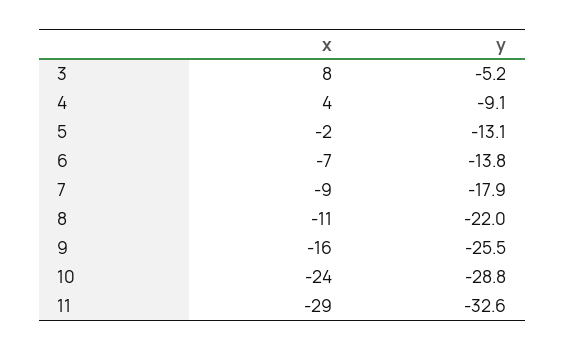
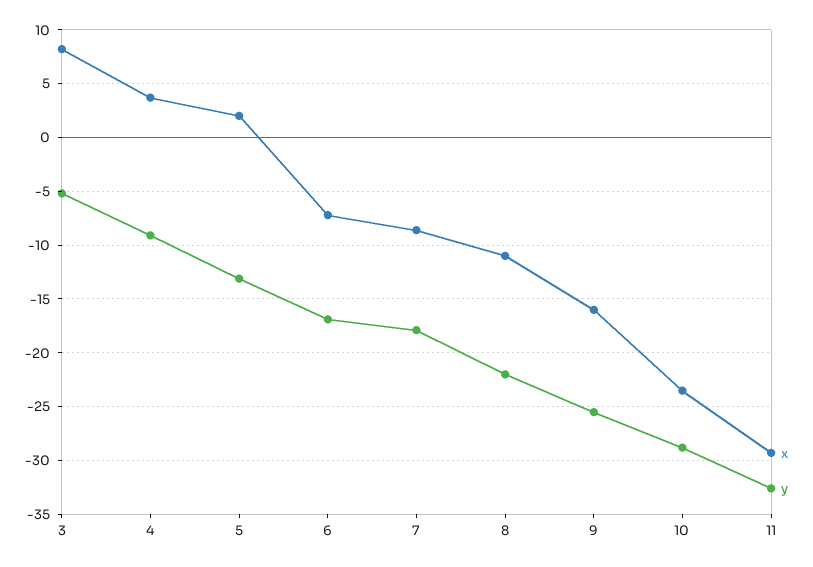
x, 5: -2 -> 2
y, 6: -13.8 -> -17

